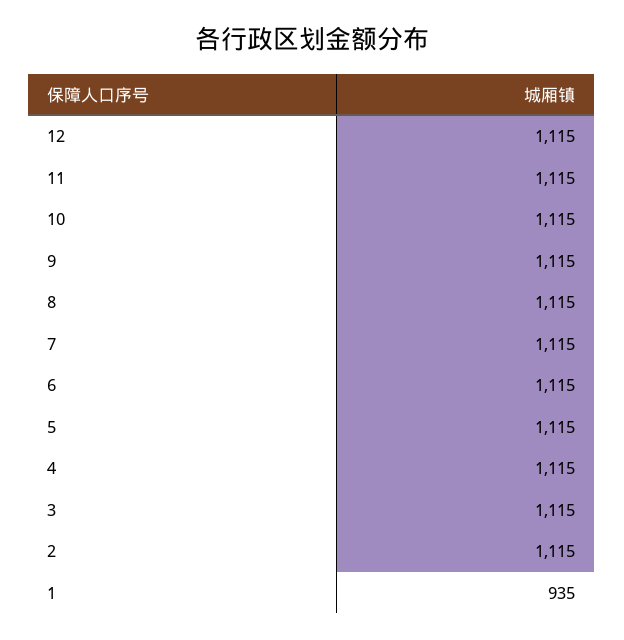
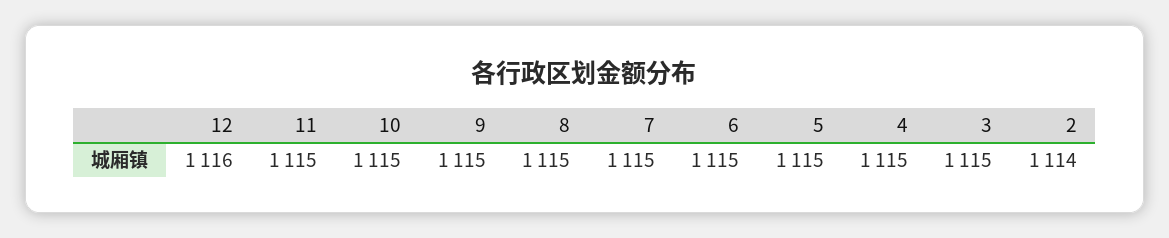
12: 1115 -> 1116
2: 1115 -> 1114
1: 935 -> none

